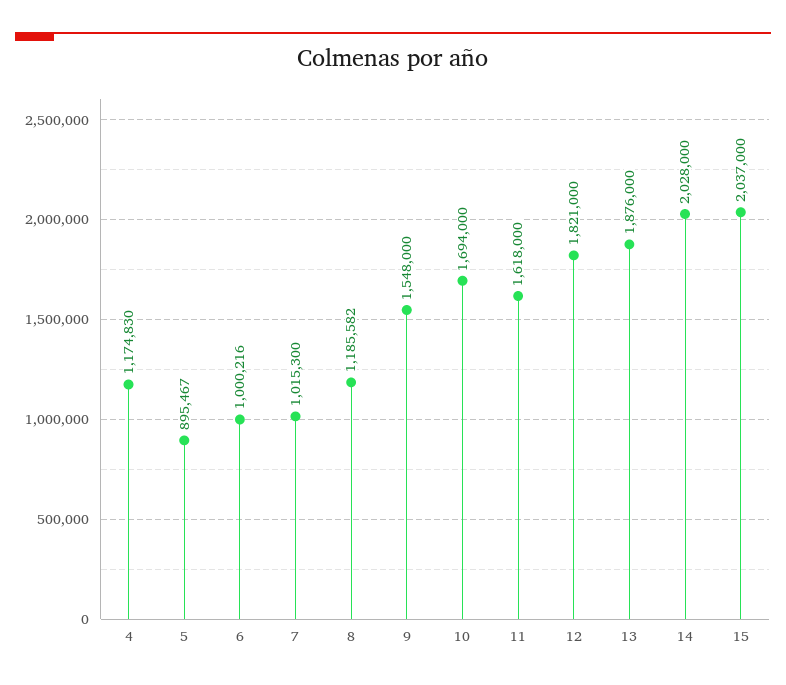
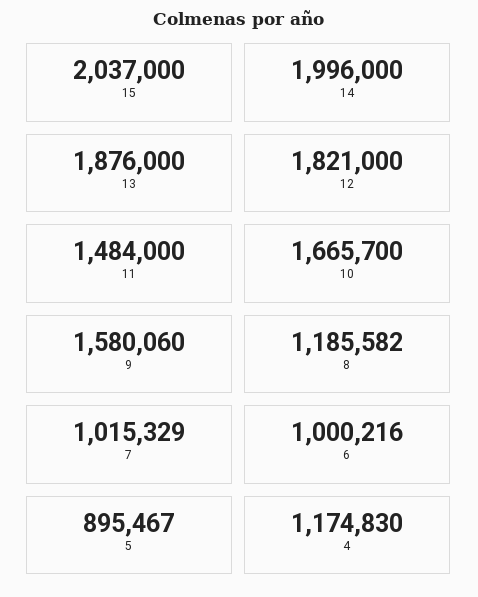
7: 1015300 -> 1015329
9: 1548000 -> 1580060
10: 1694000 -> 1665700
11: 1618000 -> 1484000
14: 2028000 -> 1996000

